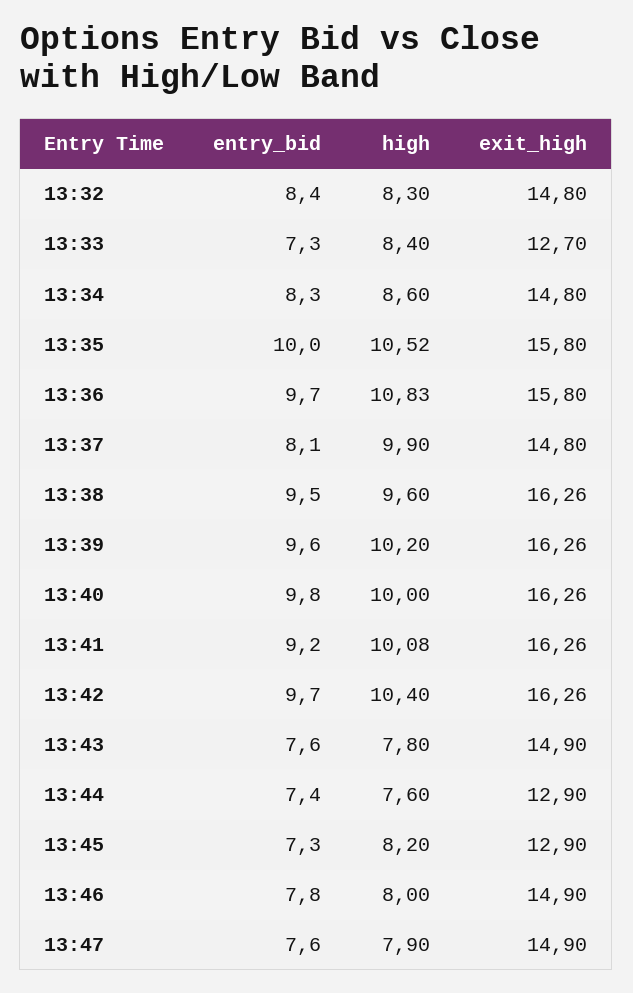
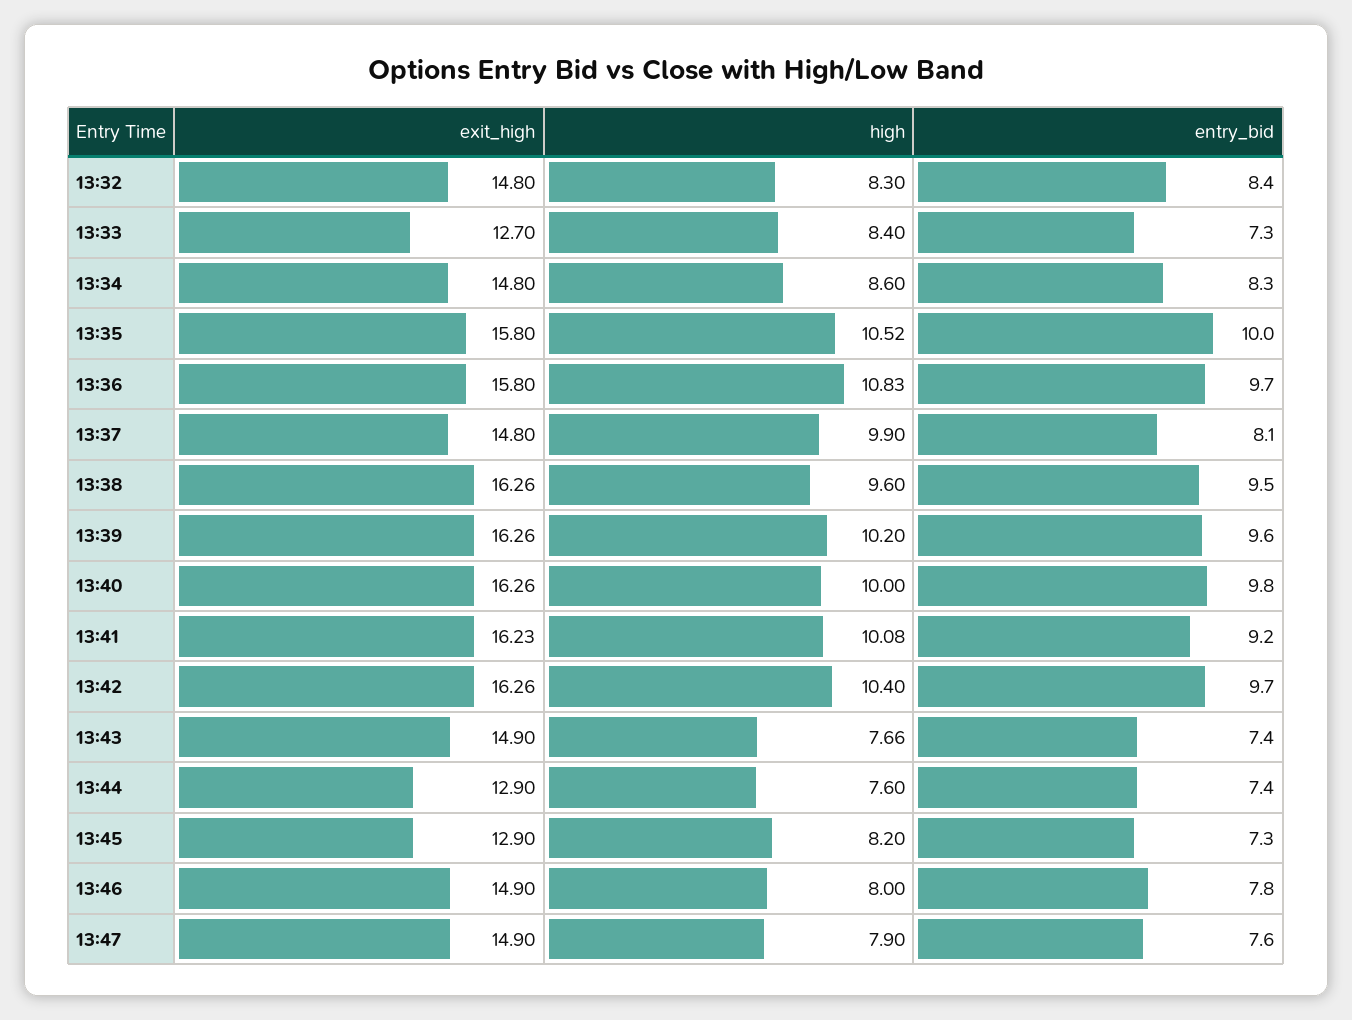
exit_high, 13:41: 16.26 -> 16.23
entry_bid, 13:43: 7.6 -> 7.4
high, 13:43: 7.8 -> 7.66

